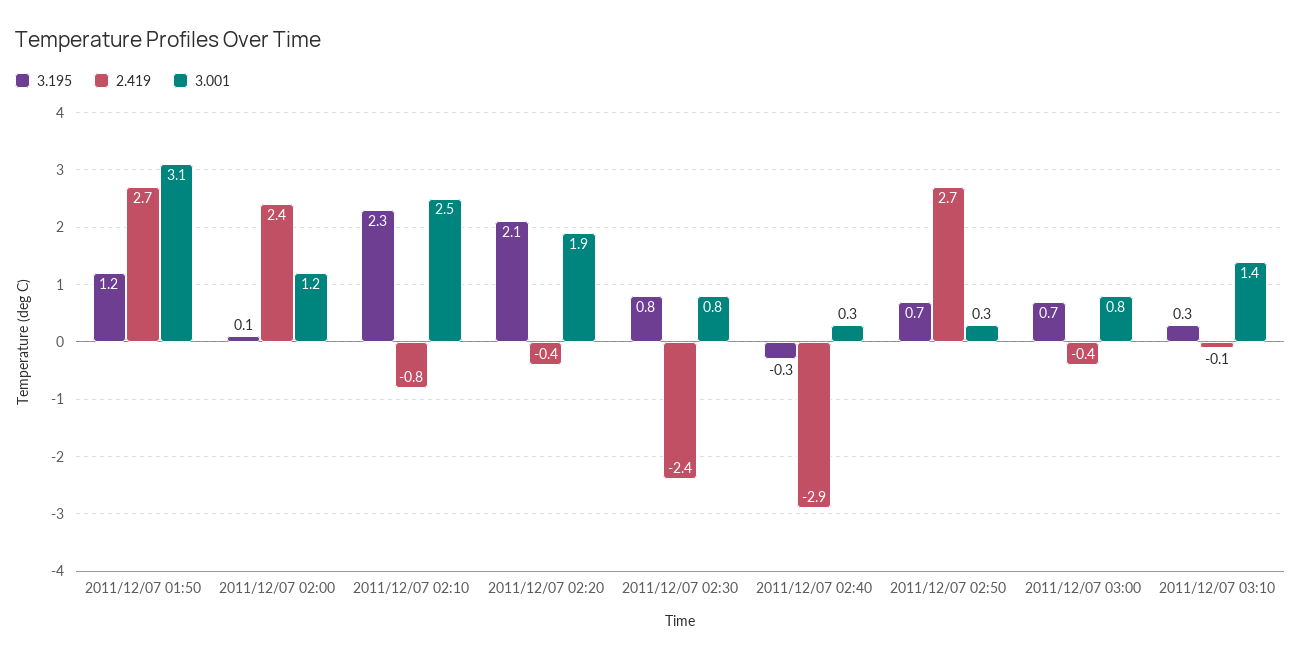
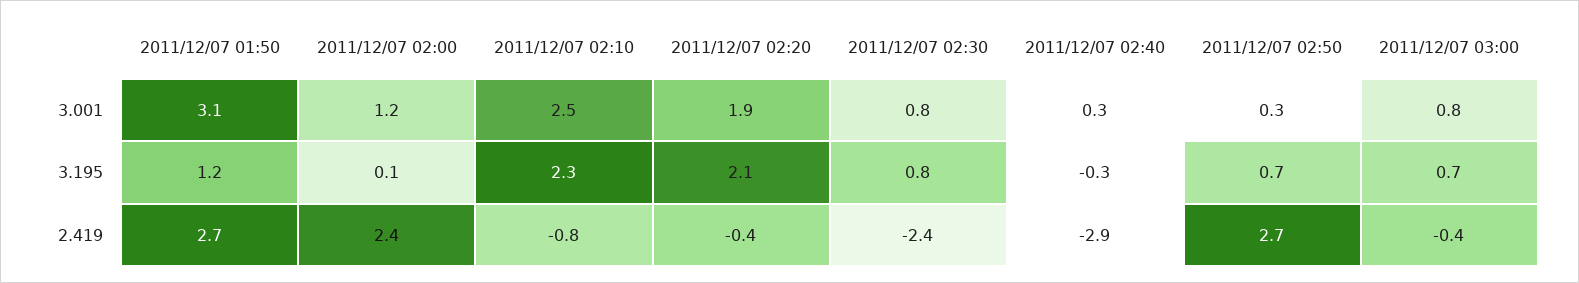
3.195, 2011/12/07 03:10: 0.3 -> none
2.419, 2011/12/07 03:10: -0.1 -> none
3.001, 2011/12/07 03:10: 1.4 -> none

